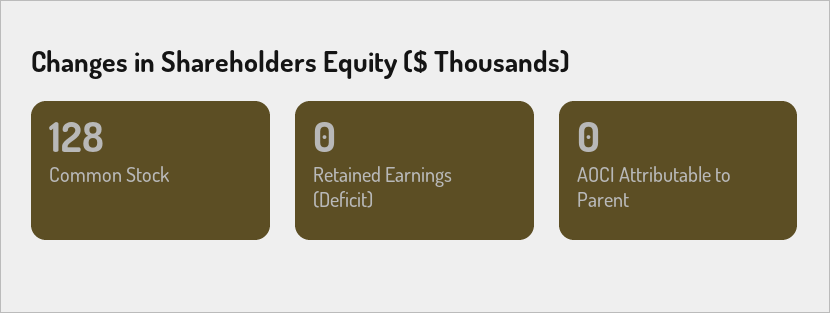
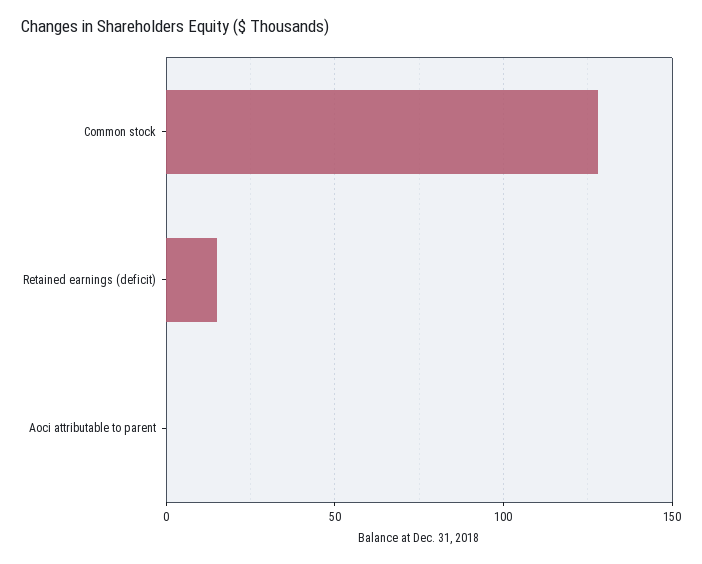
Retained Earnings (Deficit): 0 -> 15

